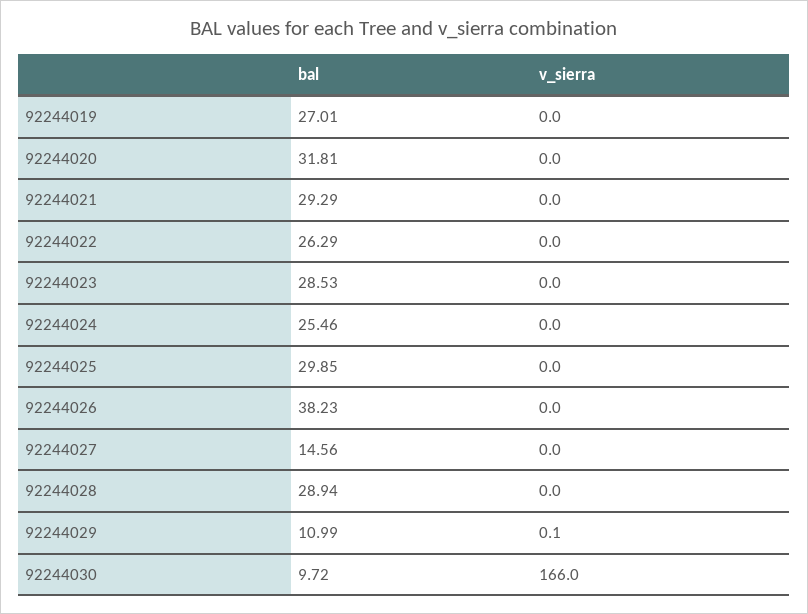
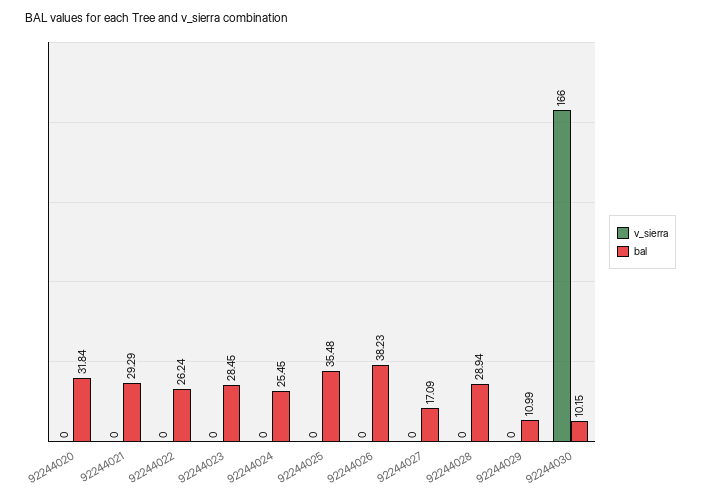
bal, 92244019: 27.01 -> none
v_sierra, 92244019: 0 -> none
bal, 92244020: 31.81 -> 31.84
bal, 92244022: 26.29 -> 26.24
bal, 92244023: 28.53 -> 28.45
bal, 92244024: 25.46 -> 25.45
bal, 92244025: 29.85 -> 35.48
bal, 92244027: 14.56 -> 17.09
v_sierra, 92244029: 0.1 -> 0
bal, 92244030: 9.72 -> 10.15

